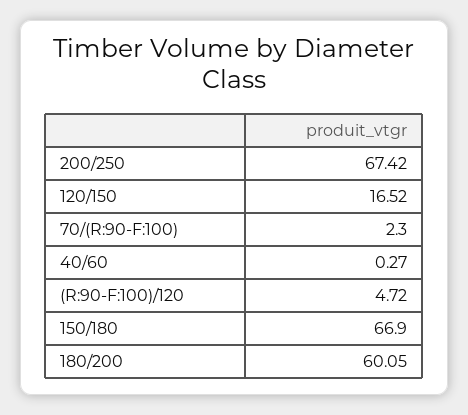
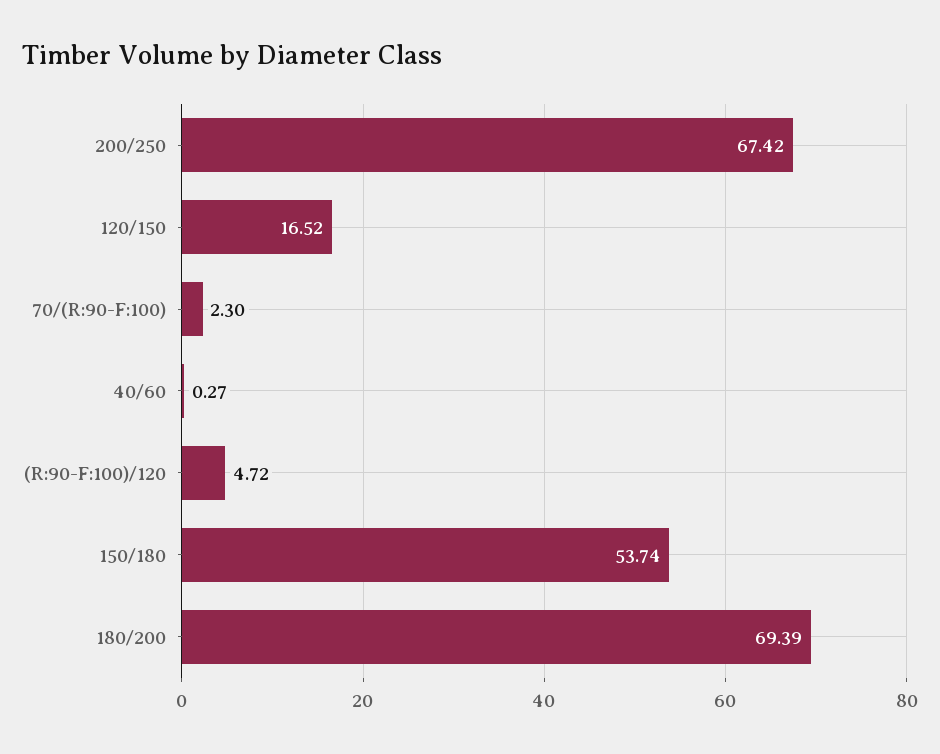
150/180: 66.9 -> 53.74
180/200: 60.05 -> 69.39

